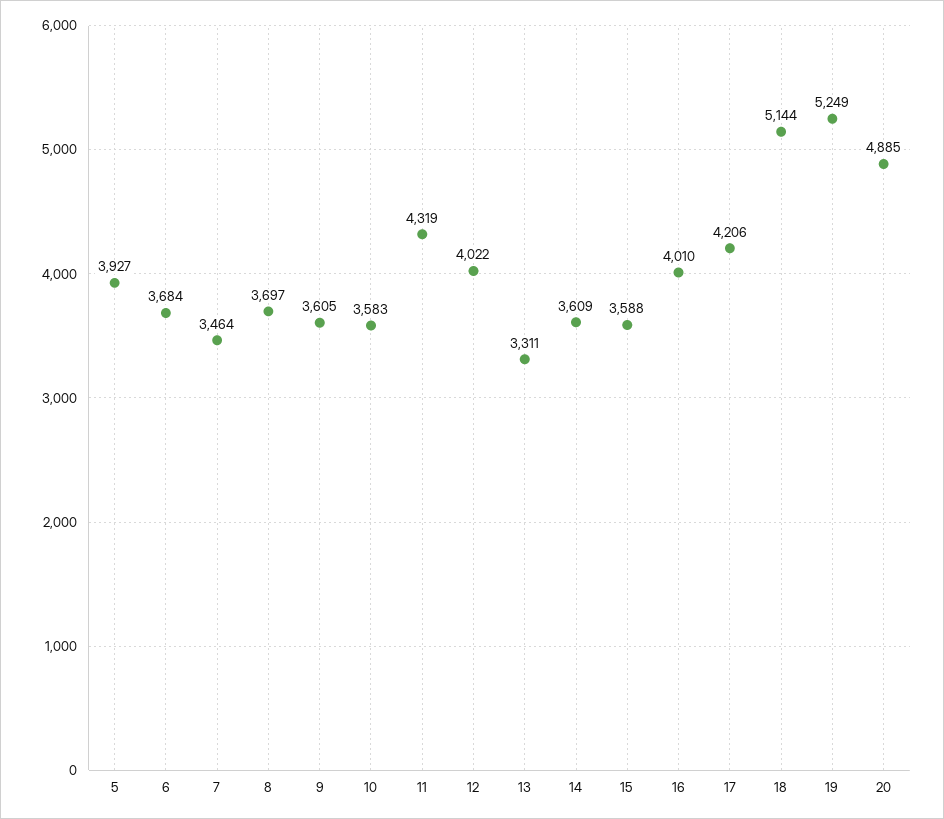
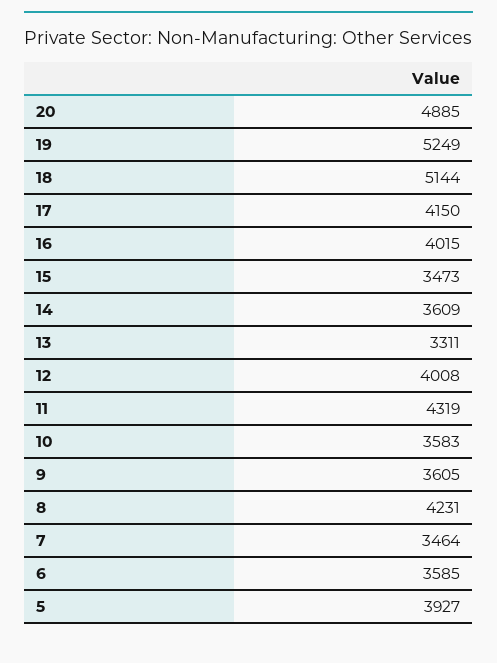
6: 3684 -> 3585
8: 3697 -> 4231
12: 4022 -> 4008
15: 3588 -> 3473
16: 4010 -> 4015
17: 4206 -> 4150

